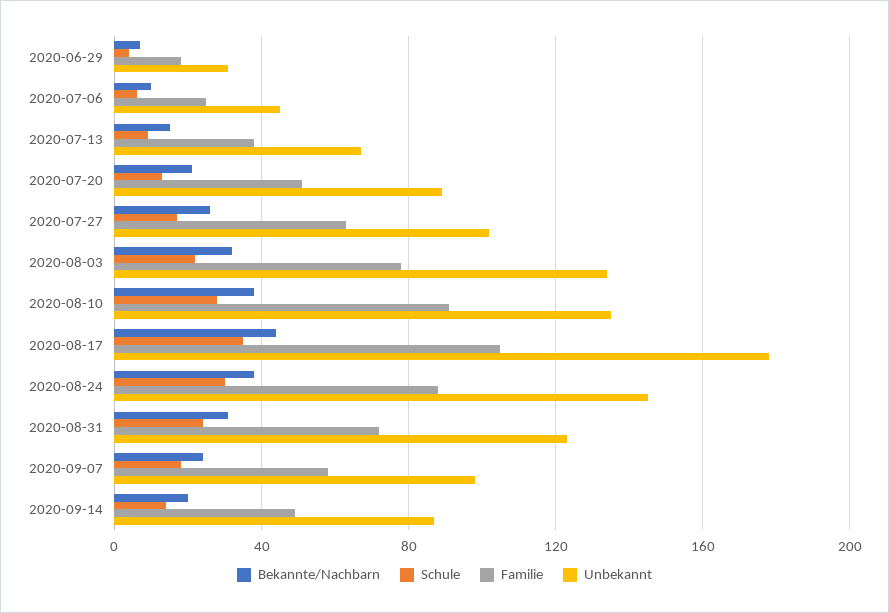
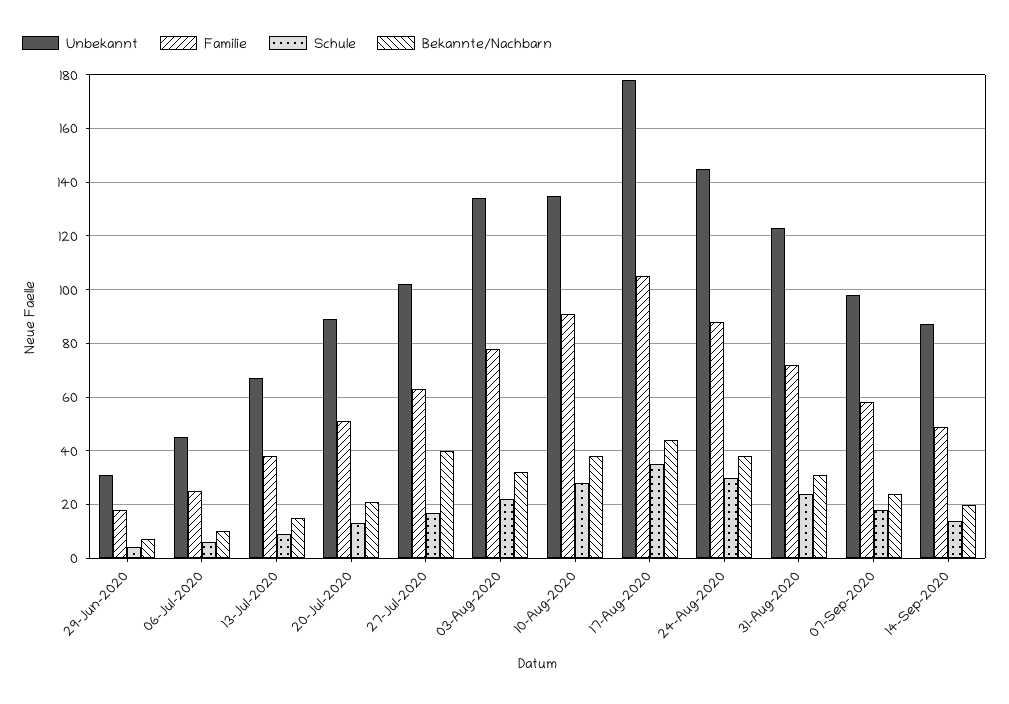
Bekannte/Nachbarn, 2020-07-27: 25 -> 40

